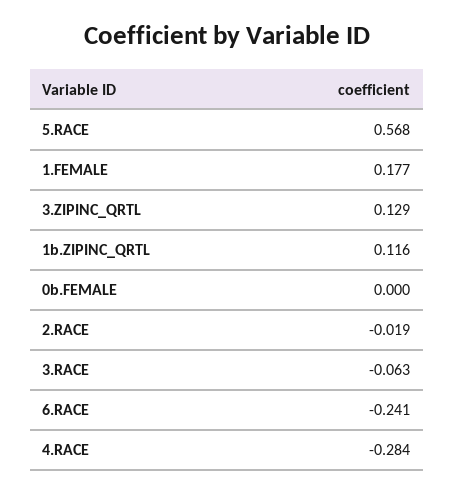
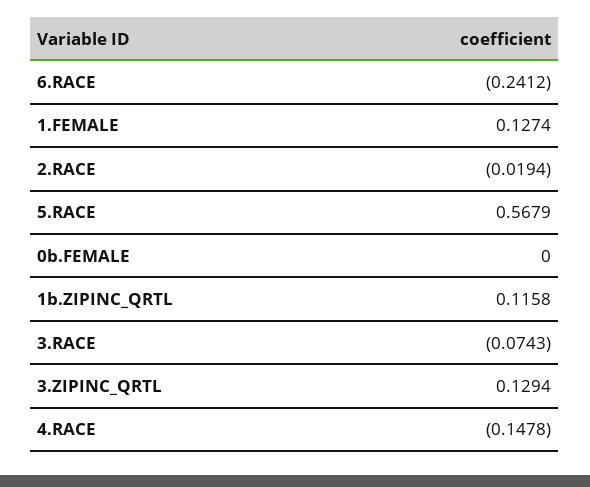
1.FEMALE: 0.177 -> 0.1274
3.RACE: -0.063 -> -0.0743
4.RACE: -0.284 -> -0.1478

